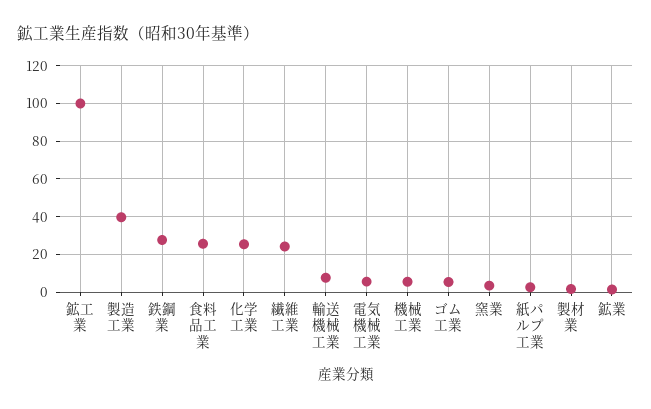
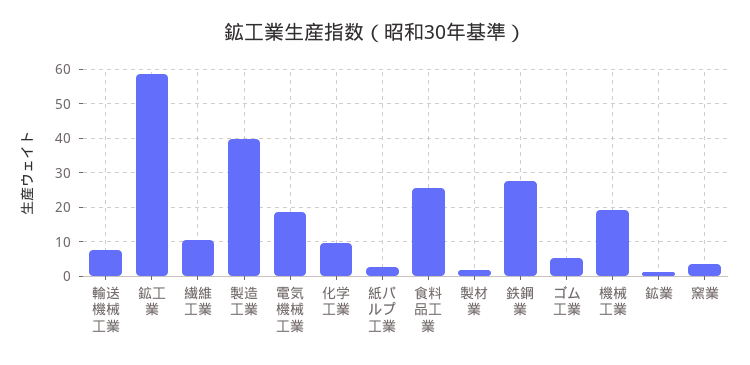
鉱工業: 100 -> 58
化学工業: 25 -> 10
繊維工業: 25 -> 10
電気機械工業: 5 -> 18
機械工業: 5 -> 20

